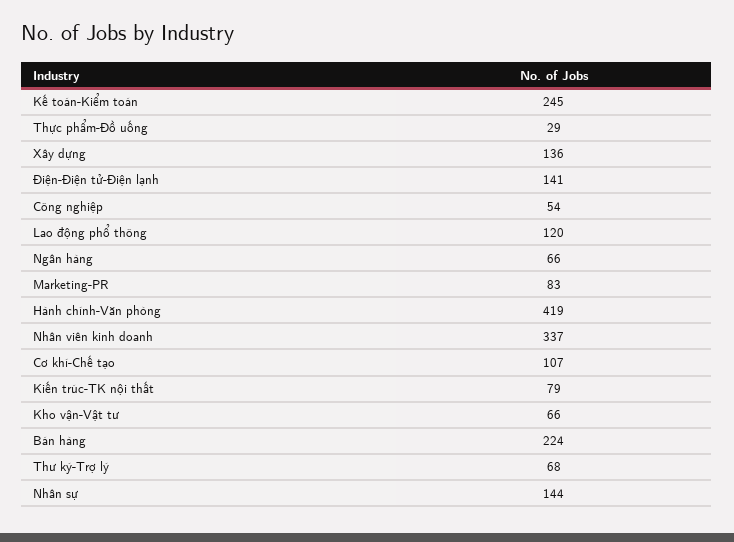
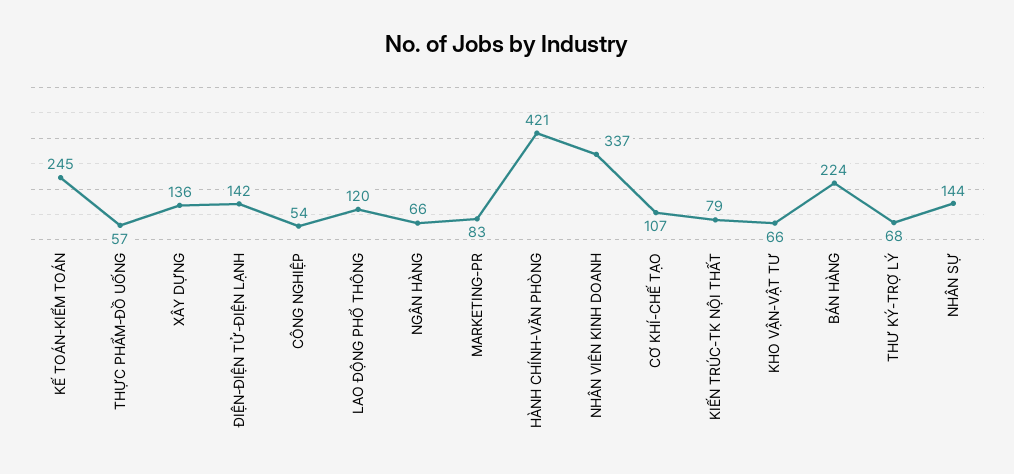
Thực phẩm-Đồ uống: 29 -> 57
Điện-Điện tử-Điện lạnh: 141 -> 142
Hành chính-Văn phòng: 419 -> 421

